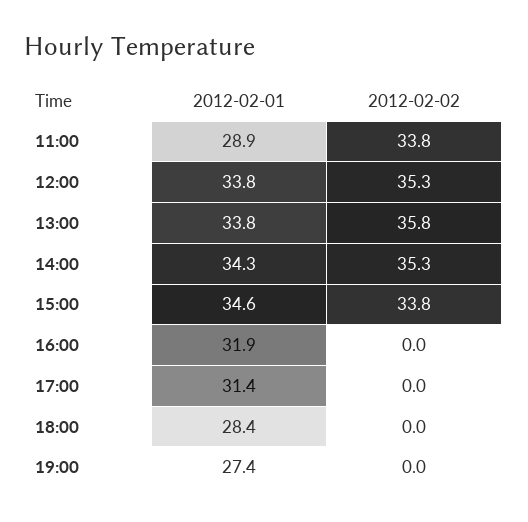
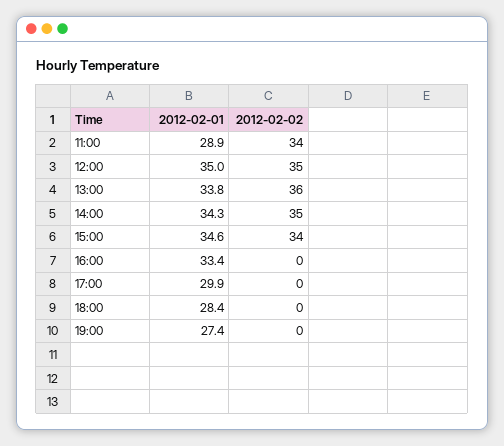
2012-02-01, 12:00: 33.8 -> 35
2012-02-01, 16:00: 31.9 -> 33.4
2012-02-01, 17:00: 31.4 -> 29.9

